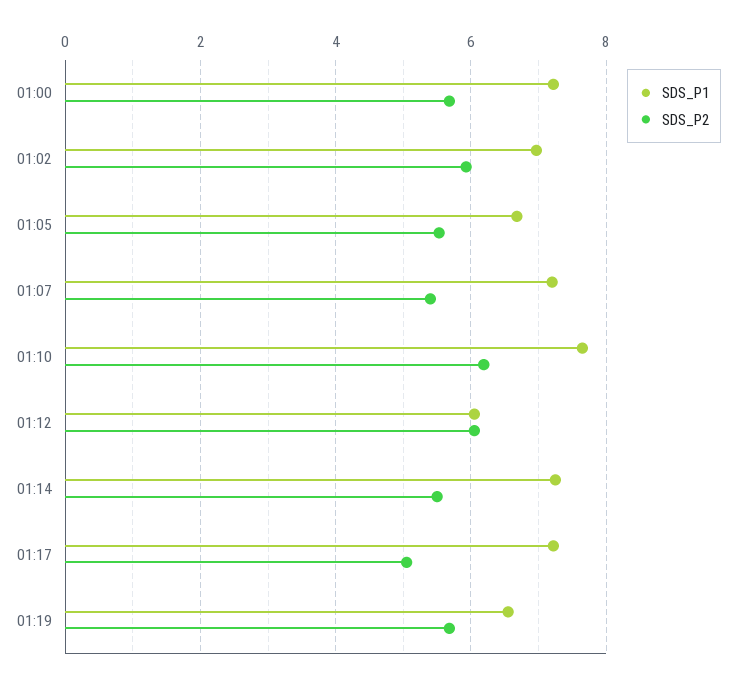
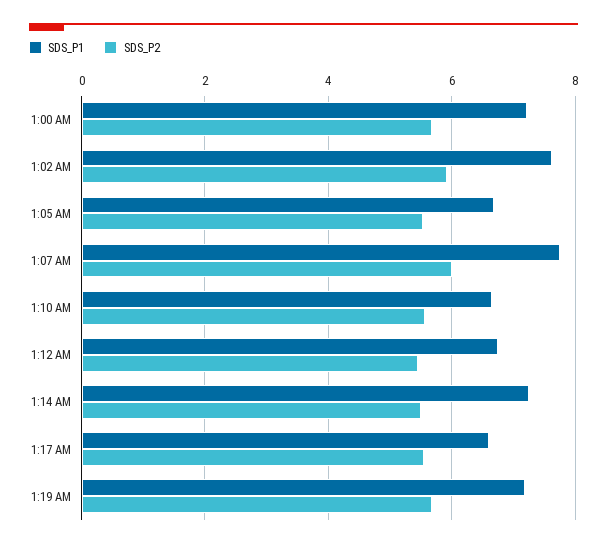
SDS_P1, 01:02: 7 -> 7.6
SDS_P1, 01:07: 7.2 -> 7.8
SDS_P2, 01:07: 5.4 -> 6
SDS_P1, 01:10: 7.6 -> 6.6
SDS_P2, 01:10: 6.2 -> 5.6
SDS_P1, 01:12: 6 -> 6.8
SDS_P2, 01:12: 6 -> 5.4
SDS_P1, 01:17: 7.2 -> 6.6
SDS_P2, 01:17: 5 -> 5.6
SDS_P1, 01:19: 6.6 -> 7.2

